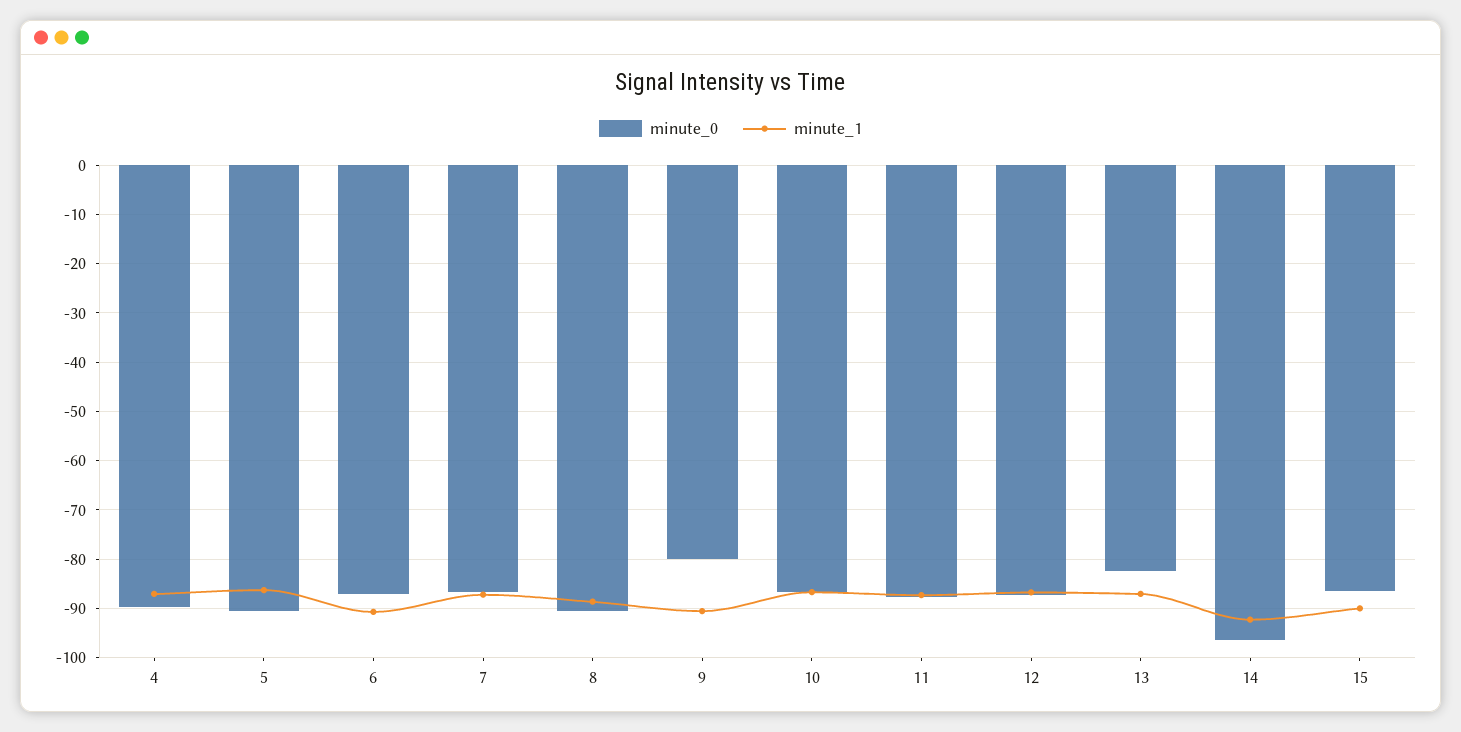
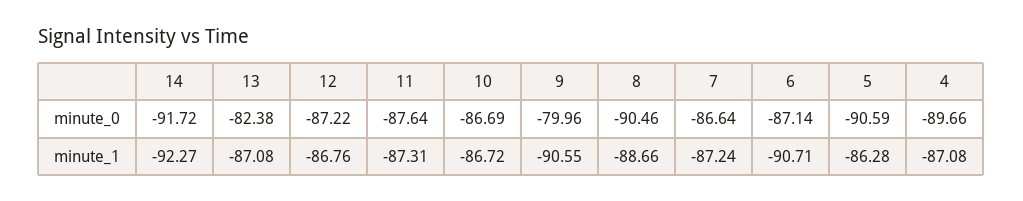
minute_0, 14: -96 -> -91.72
minute_0, 15: -86 -> none
minute_1, 15: -90 -> none

